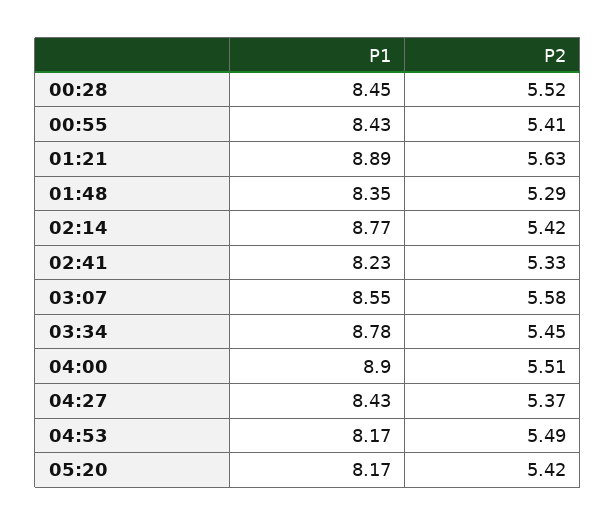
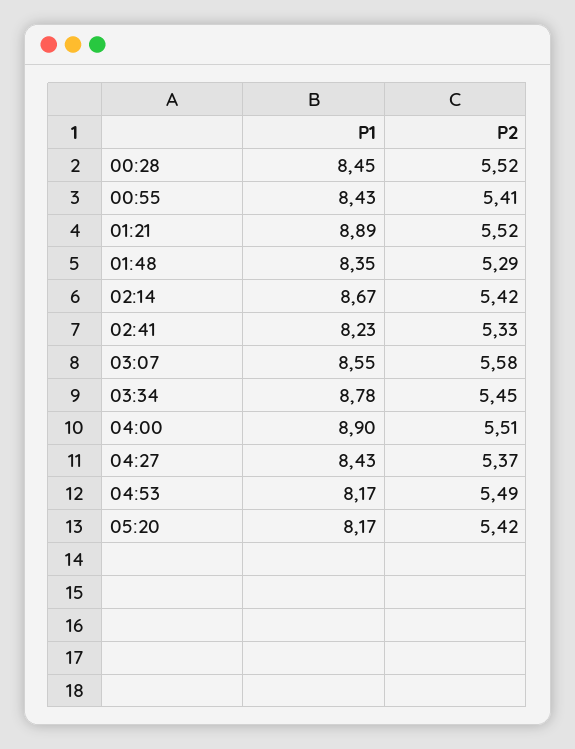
P2, 01:21: 5.63 -> 5.52
P1, 02:14: 8.77 -> 8.67

